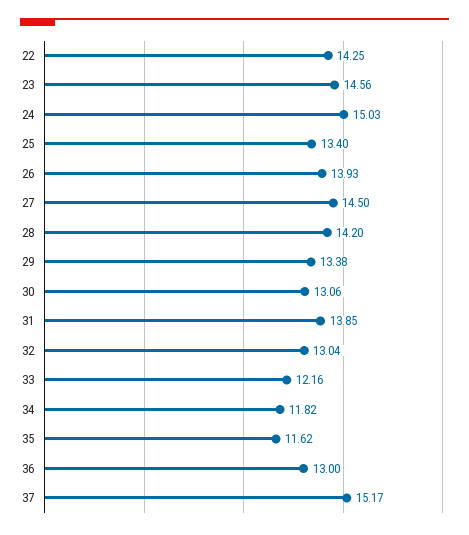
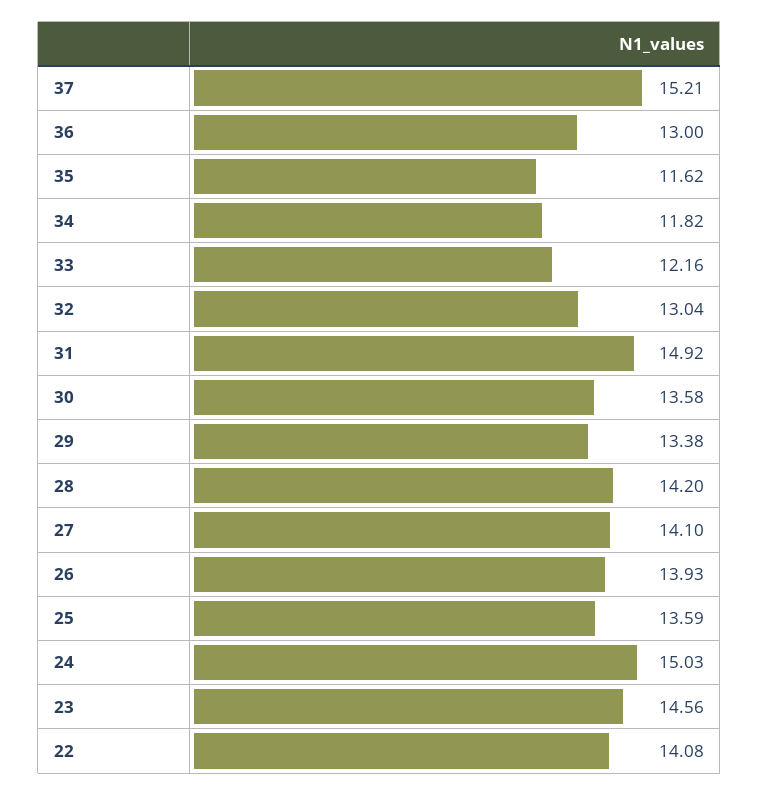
22: 14.25 -> 14.08
25: 13.4 -> 13.59
27: 14.5 -> 14.1
30: 13.06 -> 13.58
31: 13.85 -> 14.92
37: 15.17 -> 15.21

